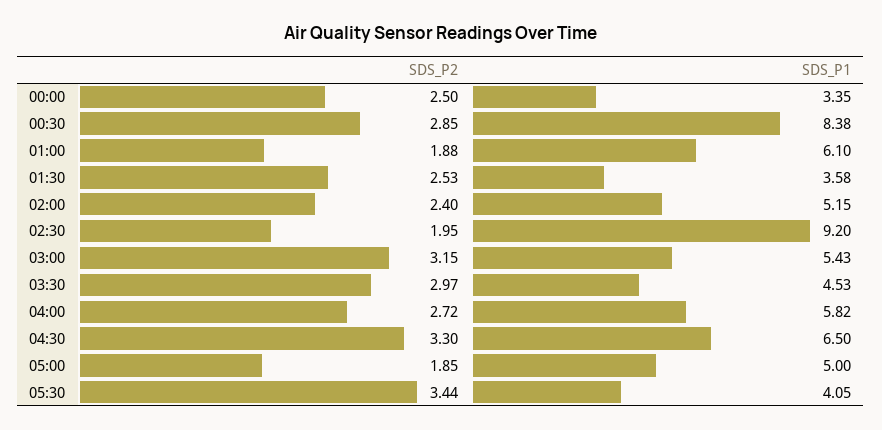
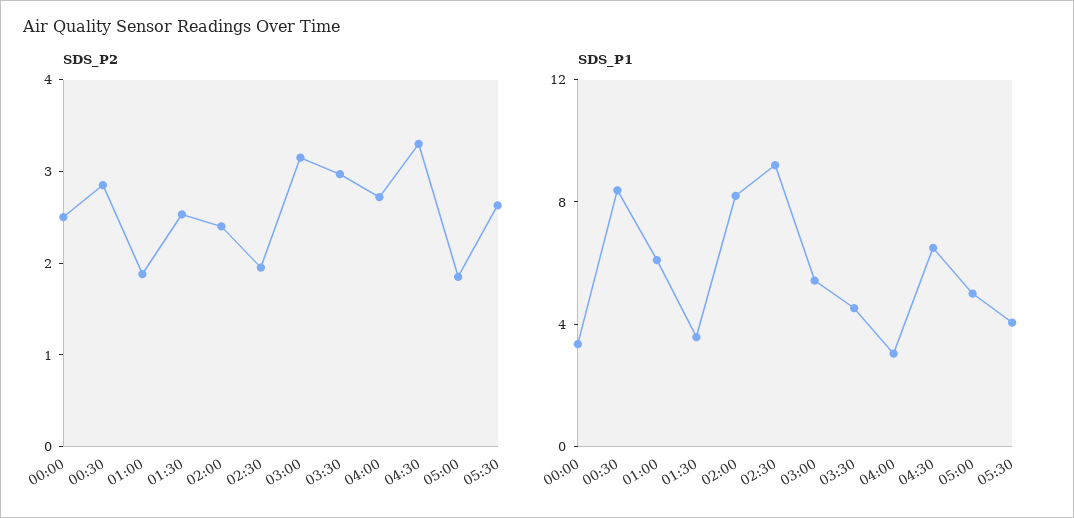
SDS_P1, 02:00: 5.15 -> 8
SDS_P1, 04:00: 5.82 -> 3
SDS_P2, 05:30: 3.44 -> 2.6

